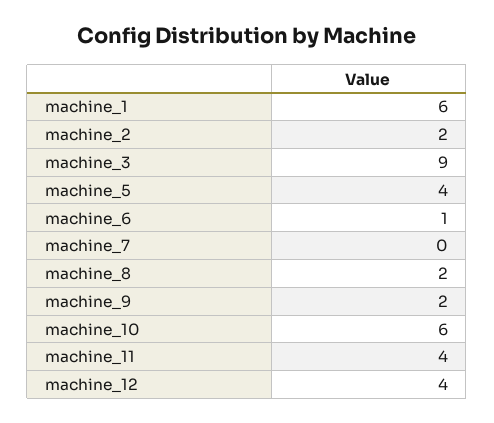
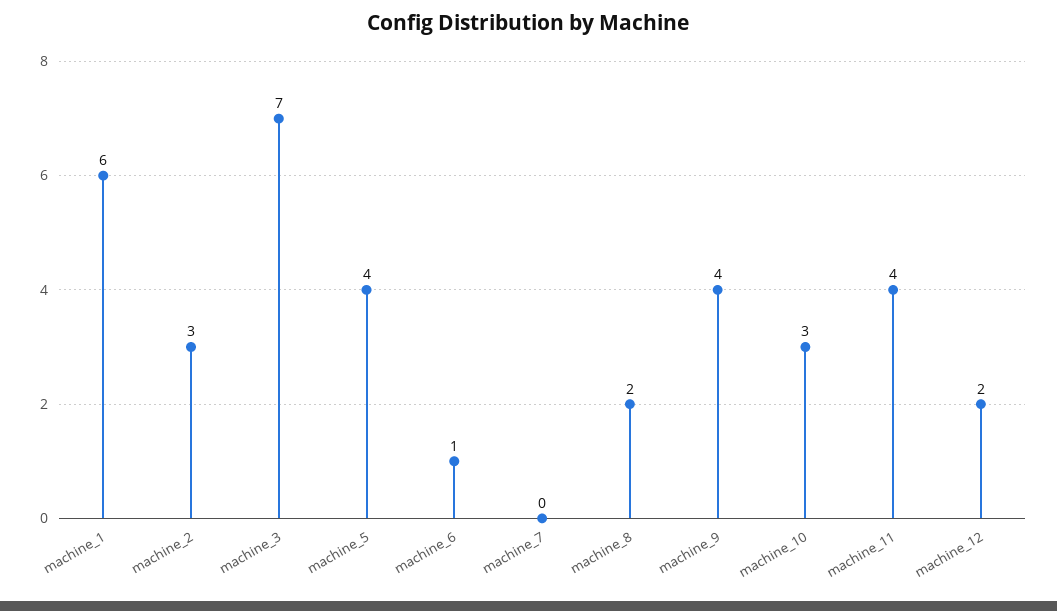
machine_2: 2 -> 3
machine_3: 9 -> 7
machine_9: 2 -> 4
machine_10: 6 -> 3
machine_12: 4 -> 2

